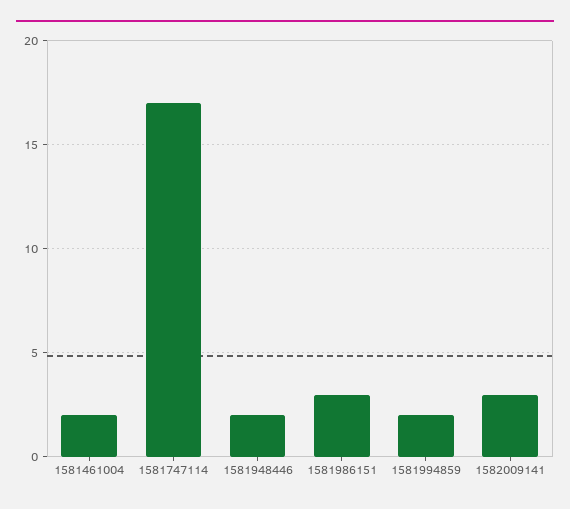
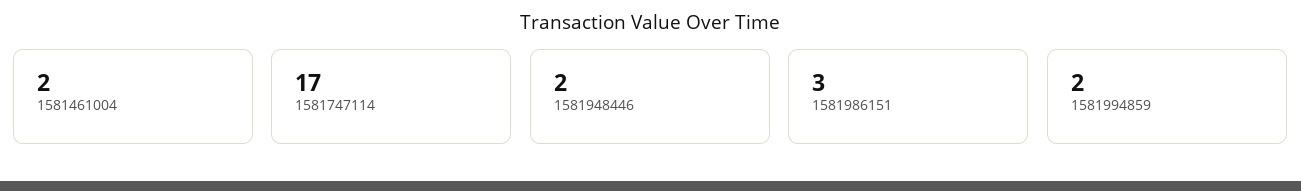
1582009141: 3 -> none

